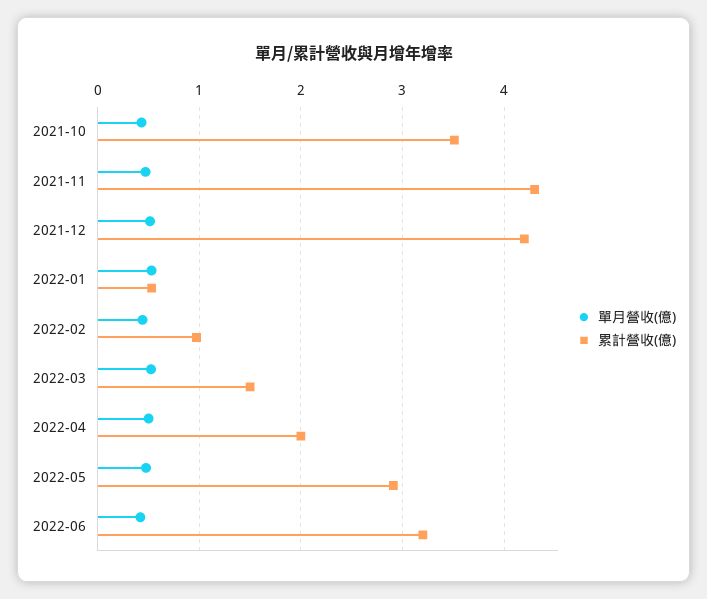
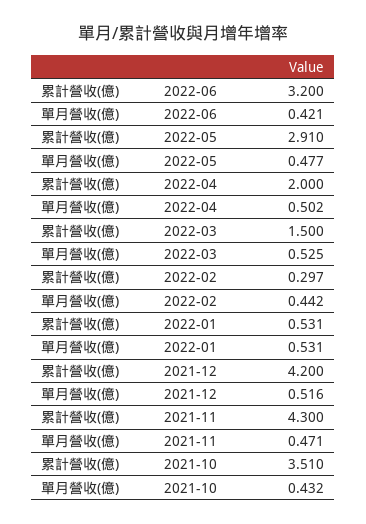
累計營收(億), 2022-02: 1 -> 0.297

